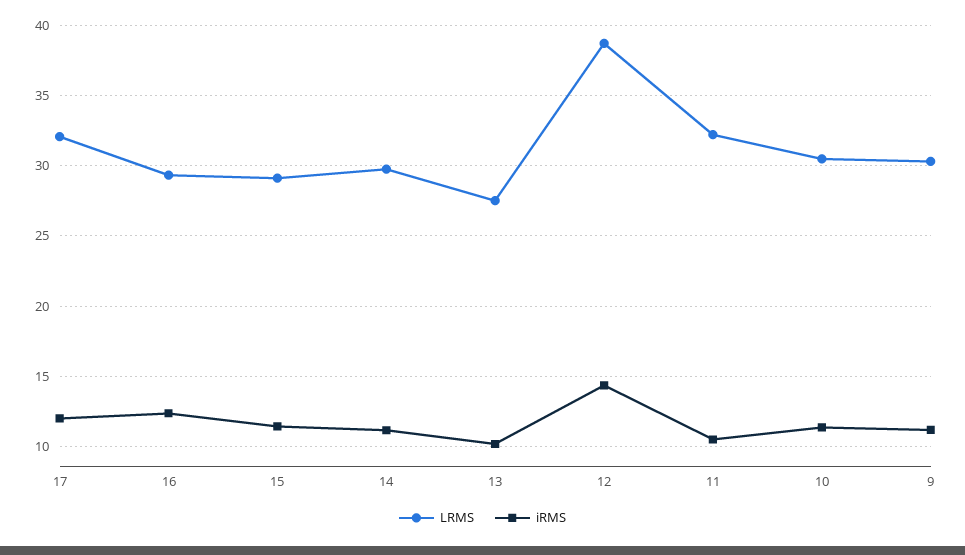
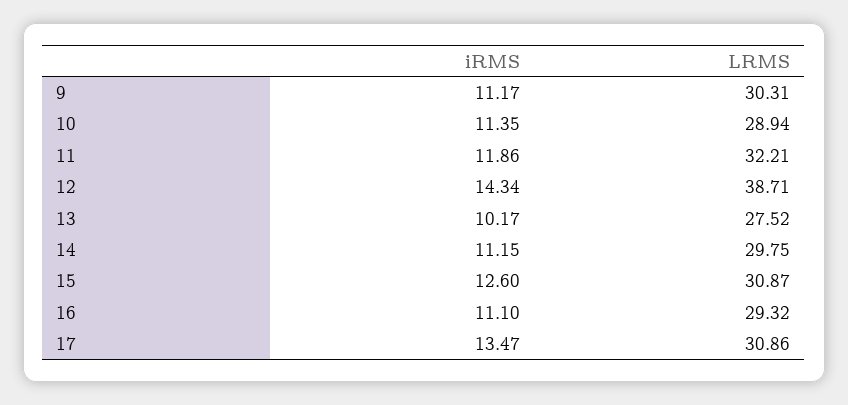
LRMS, 17: 32 -> 30.86
iRMS, 17: 12 -> 13.47
iRMS, 16: 12.5 -> 11.1
LRMS, 15: 29 -> 30.87
iRMS, 15: 11.5 -> 12.6
iRMS, 11: 10.5 -> 11.86
LRMS, 10: 30.5 -> 28.94

